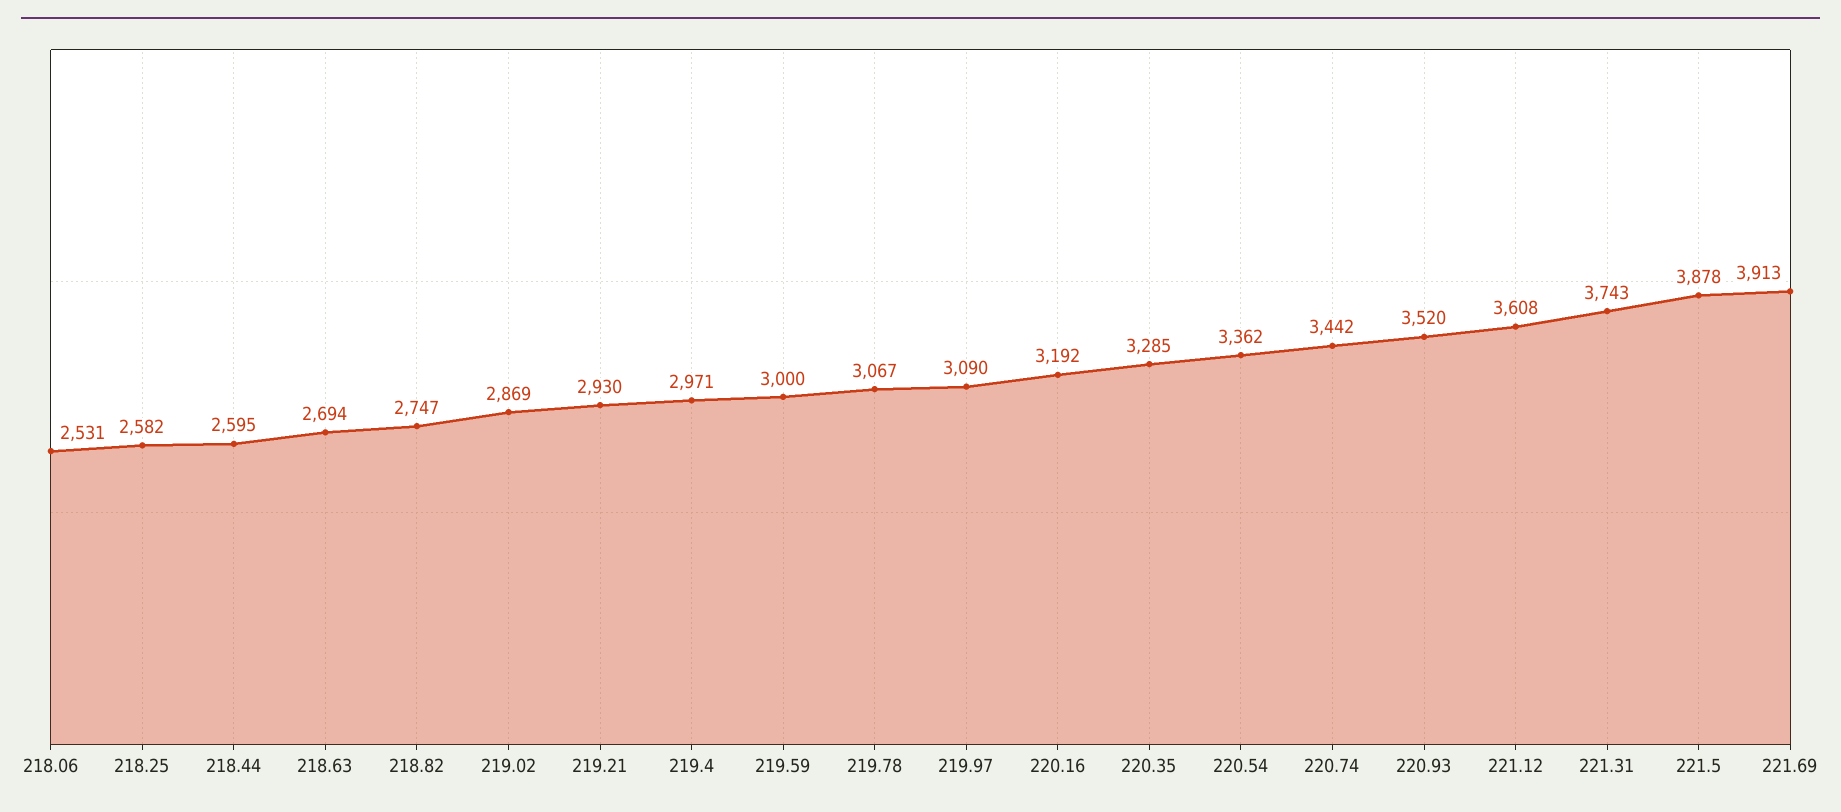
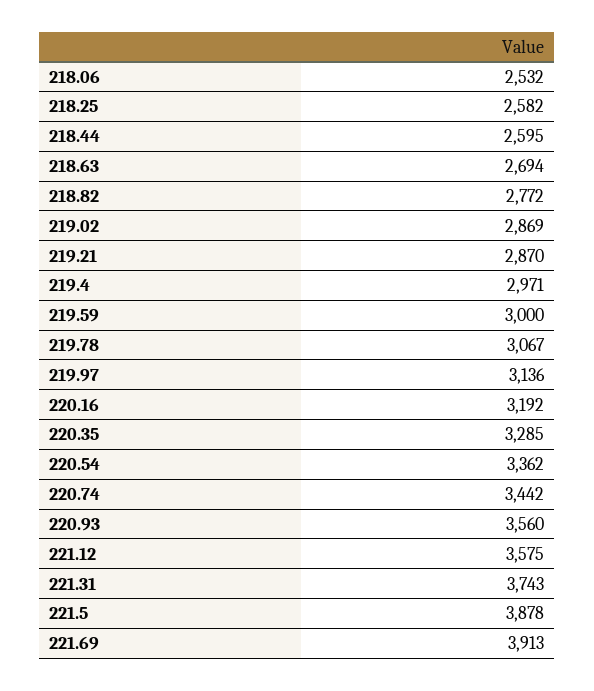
218.06: 2531 -> 2532
218.82: 2747 -> 2772
219.21: 2930 -> 2870
219.97: 3090 -> 3136
220.93: 3520 -> 3560
221.12: 3608 -> 3575

